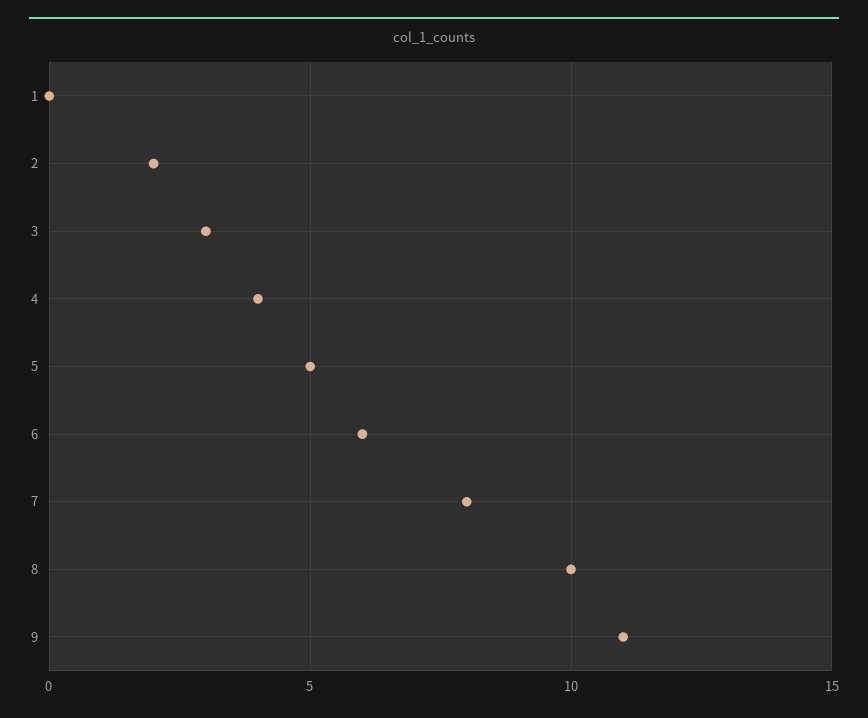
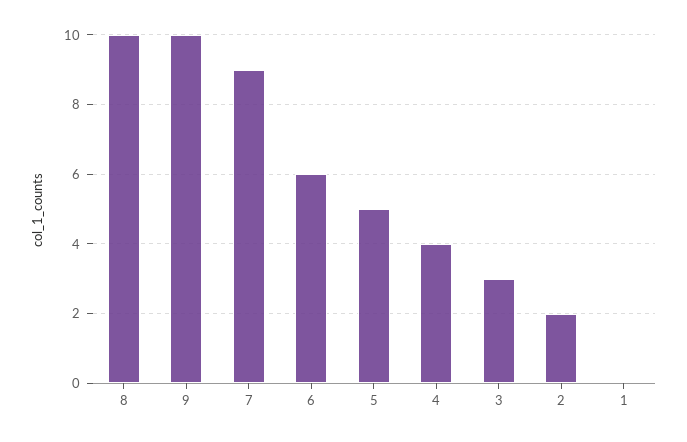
7: 8 -> 9
9: 11 -> 10

